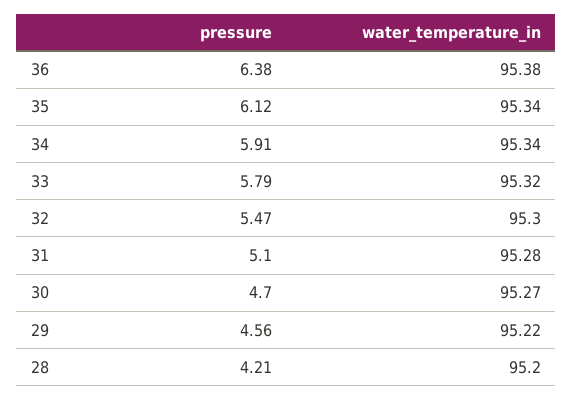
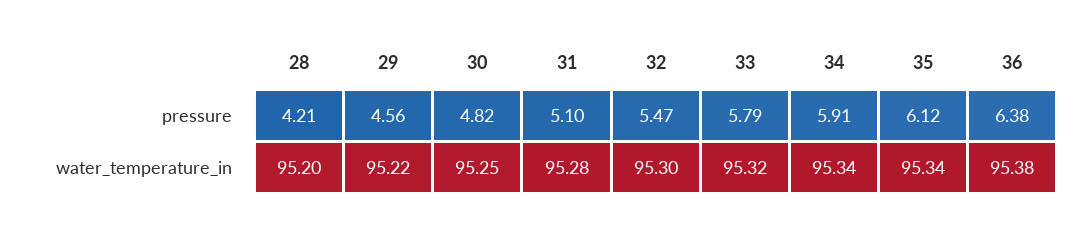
pressure, 30: 4.7 -> 4.82
water_temperature_in, 30: 95.27 -> 95.25

